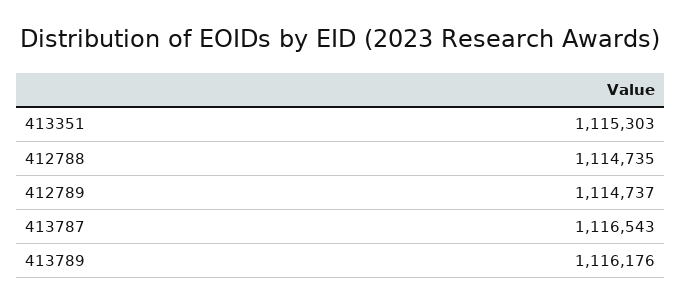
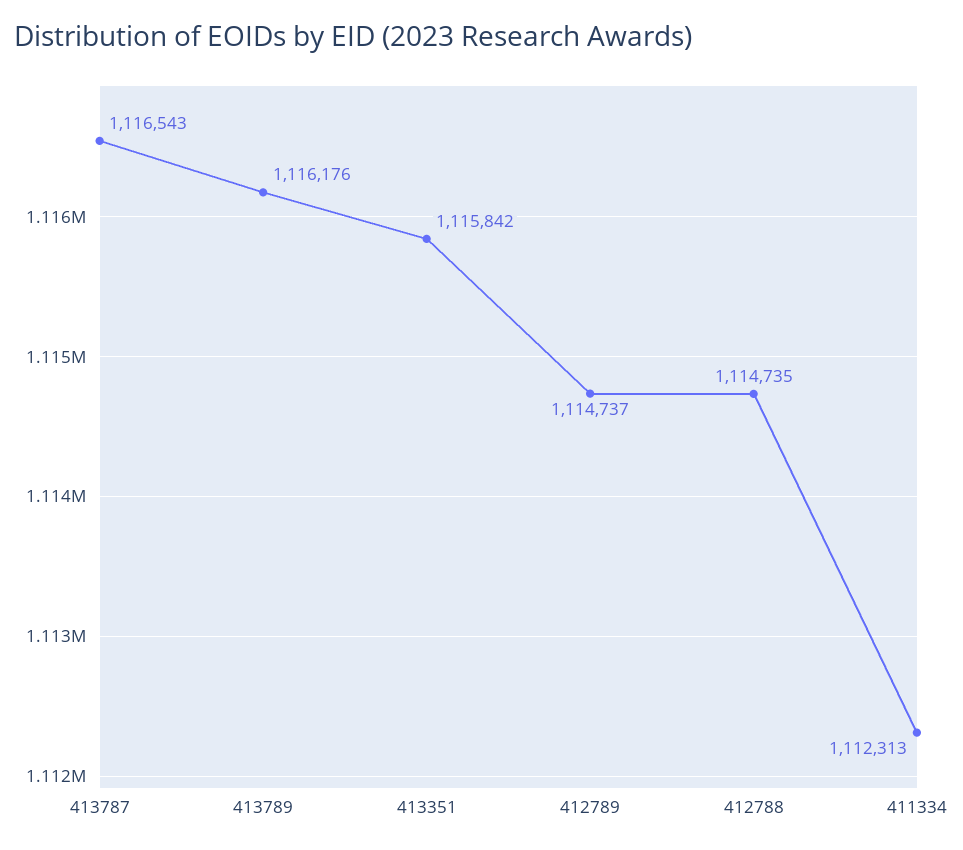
413351: 1115303 -> 1115842
411334: none -> 1112313

